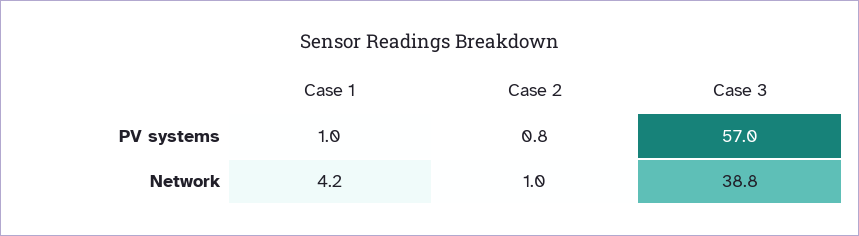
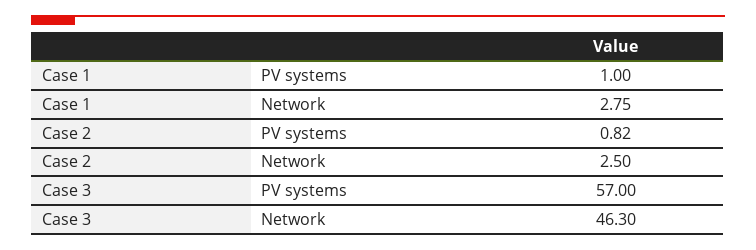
Case 1, Network: 4.2 -> 2.75
Case 2, Network: 1 -> 2.5
Case 3, Network: 38.8 -> 46.3

